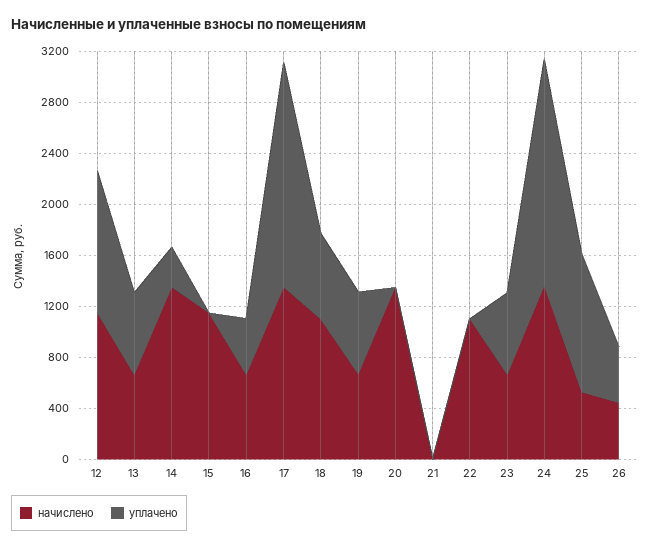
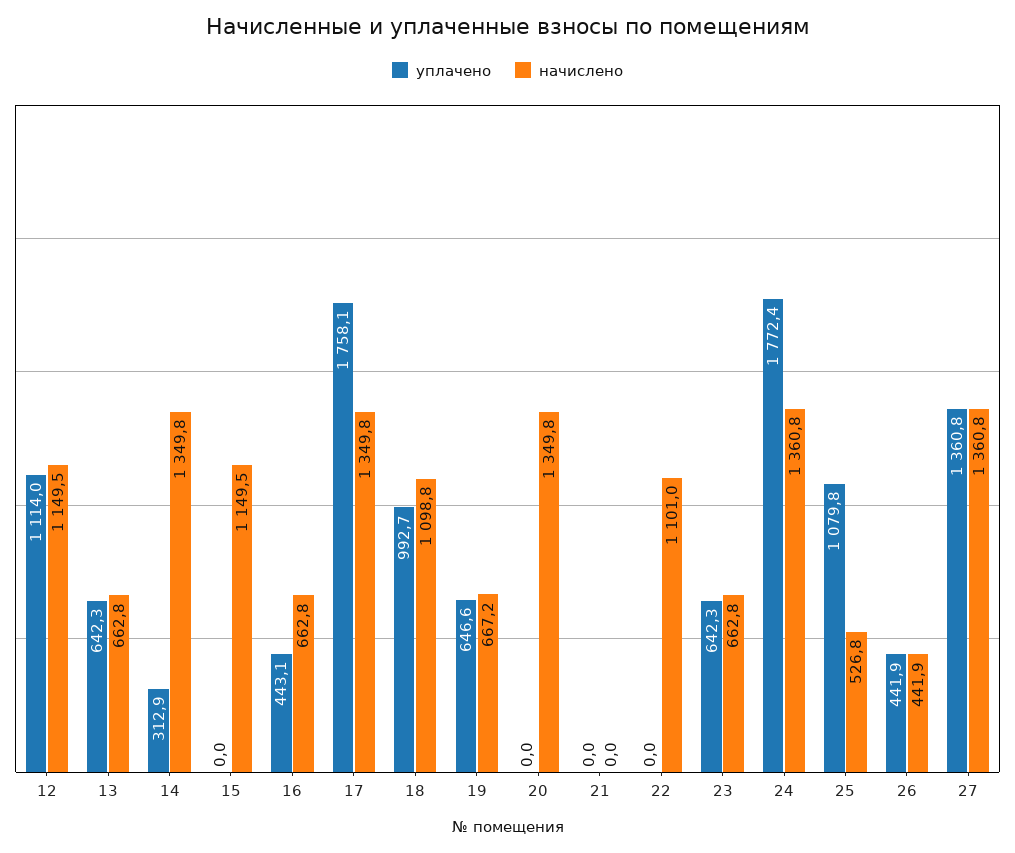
уплачено, 18: 700 -> 992.7
уплачено, 27: none -> 1360.8
начислено, 27: none -> 1360.8

